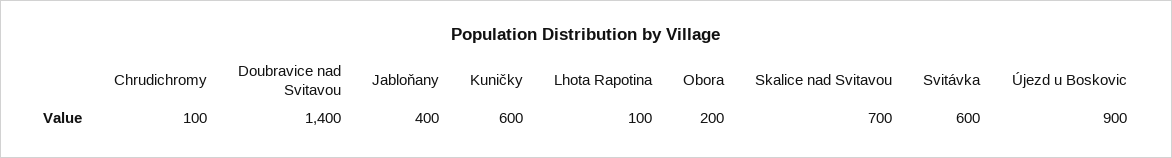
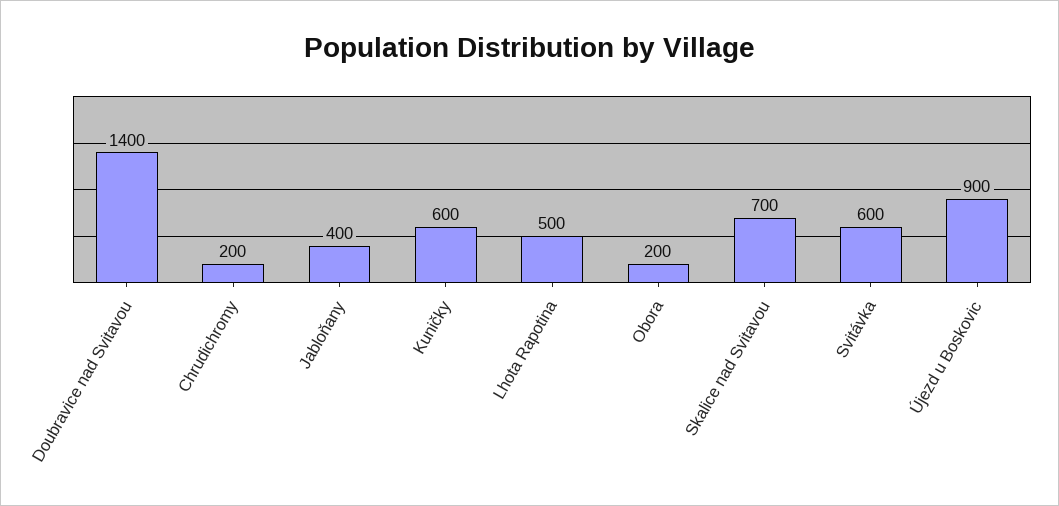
Chrudichromy: 100 -> 200
Lhota Rapotina: 100 -> 500

